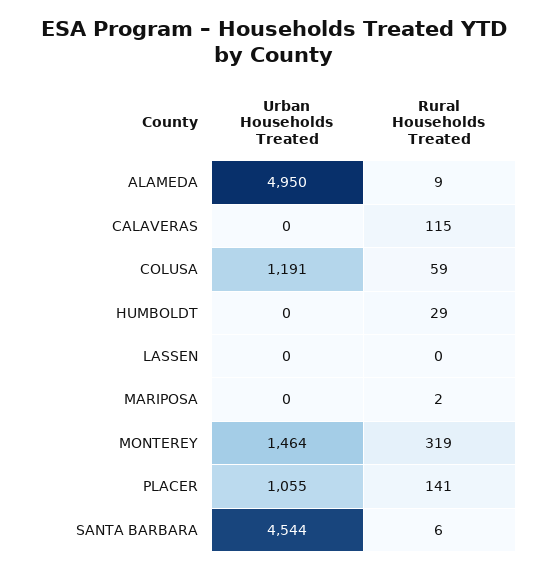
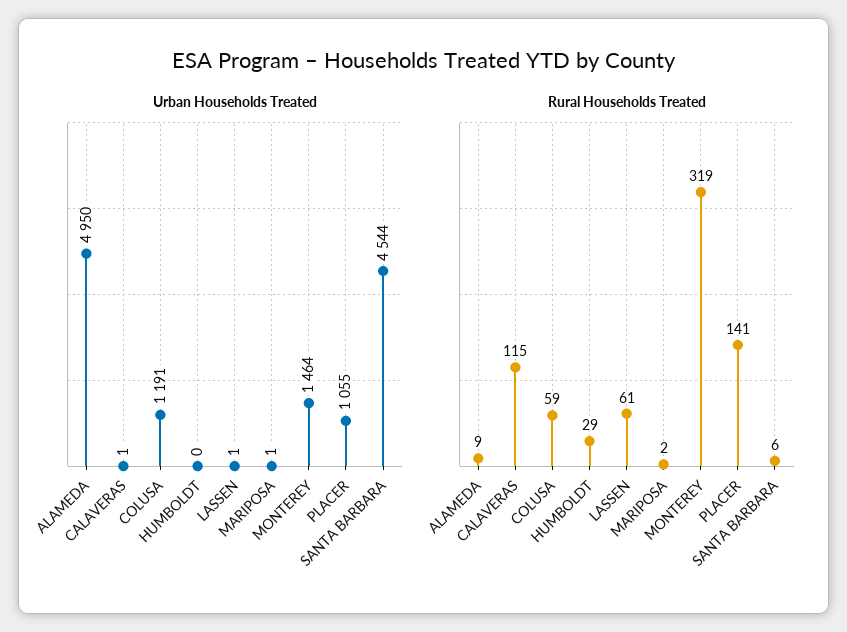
Urban Households Treated, CALAVERAS: 0 -> 1
Urban Households Treated, LASSEN: 0 -> 1
Rural Households Treated, LASSEN: 0 -> 61
Urban Households Treated, MARIPOSA: 0 -> 1

